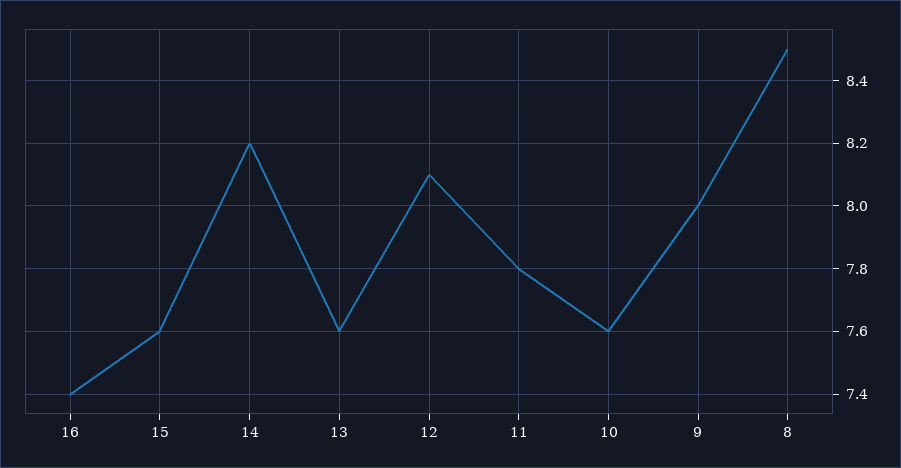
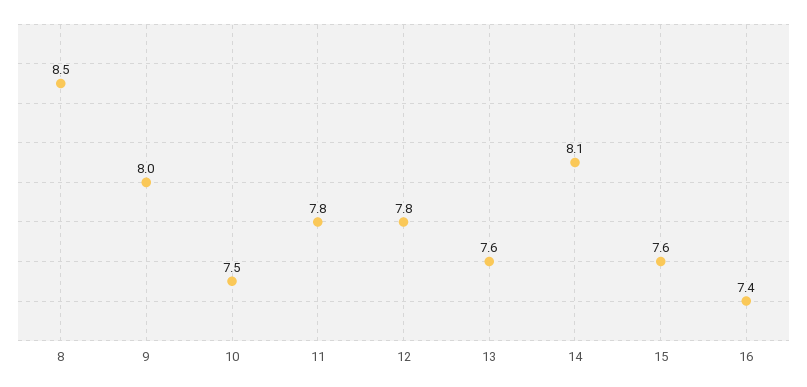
14: 8.2 -> 8.1
12: 8.1 -> 7.8
10: 7.6 -> 7.5

